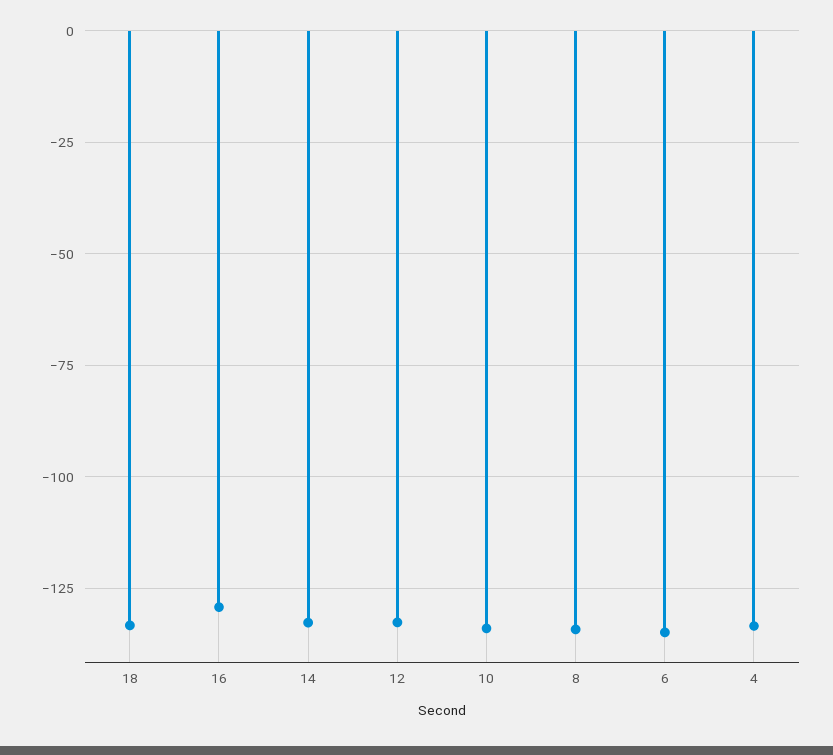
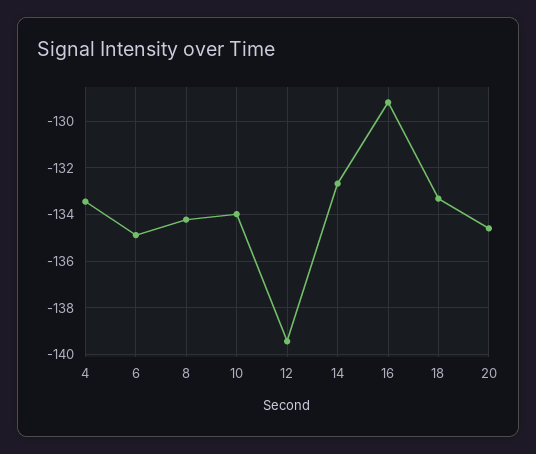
12: -132.5 -> -139.5
20: none -> -134.5

